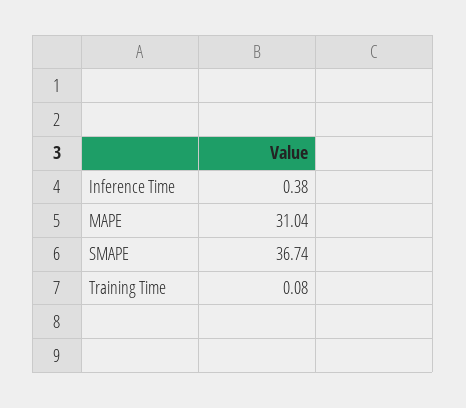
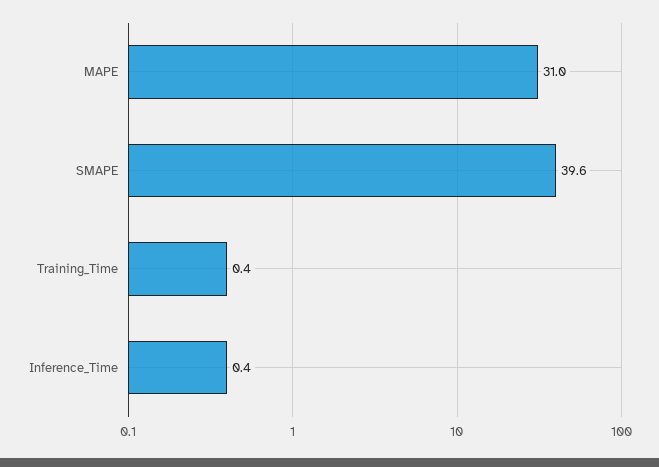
SMAPE: 36.74 -> 39.6
Training Time: 0.08 -> 0.4

